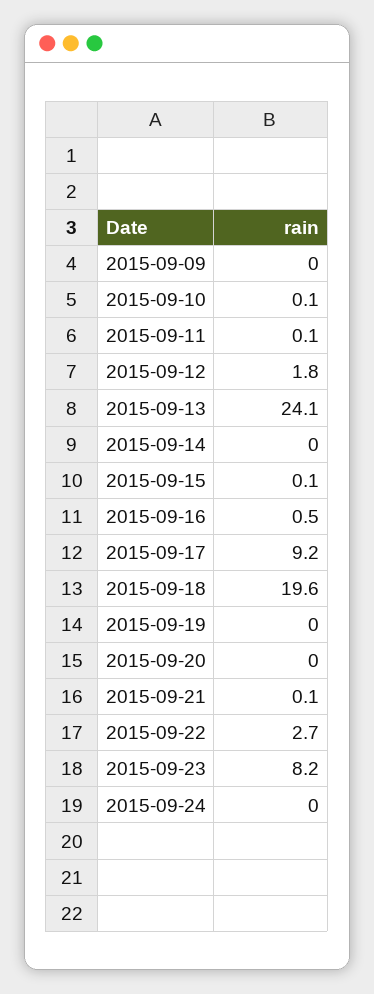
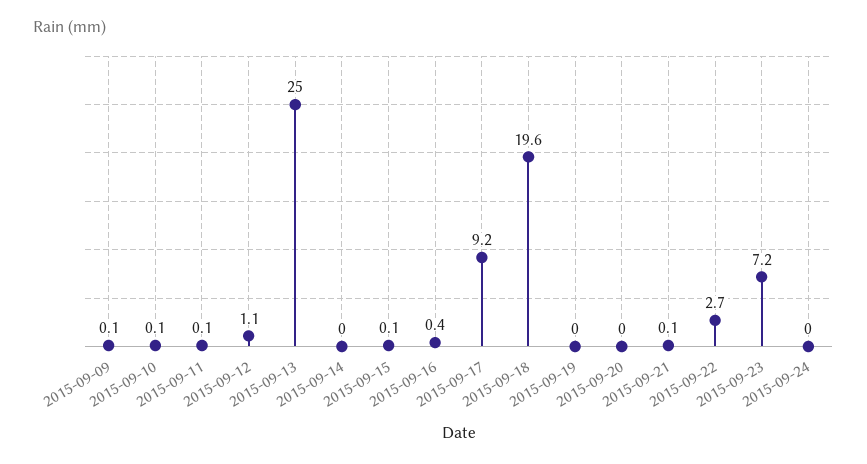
2015-09-09: 0 -> 0.1
2015-09-12: 1.8 -> 1.1
2015-09-13: 24.1 -> 25
2015-09-16: 0.5 -> 0.4
2015-09-23: 8.2 -> 7.2

